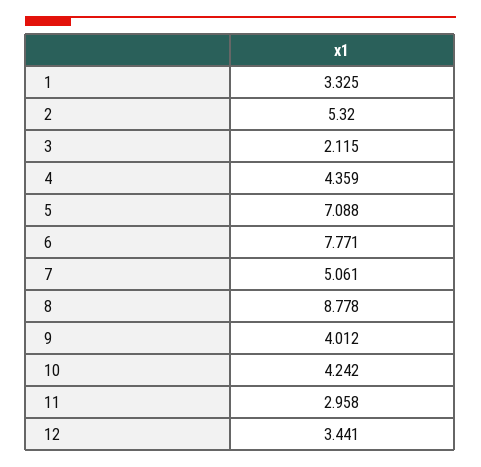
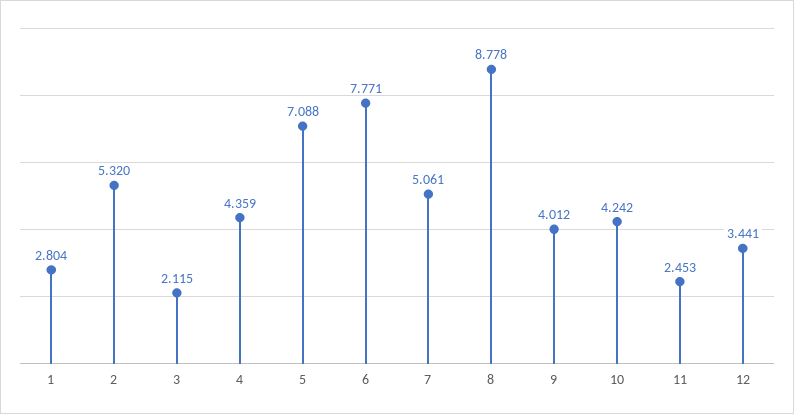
1: 3.325 -> 2.804
11: 2.958 -> 2.453

